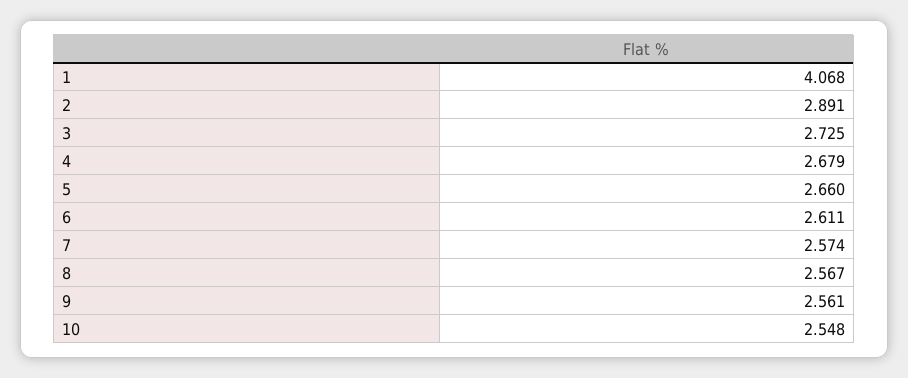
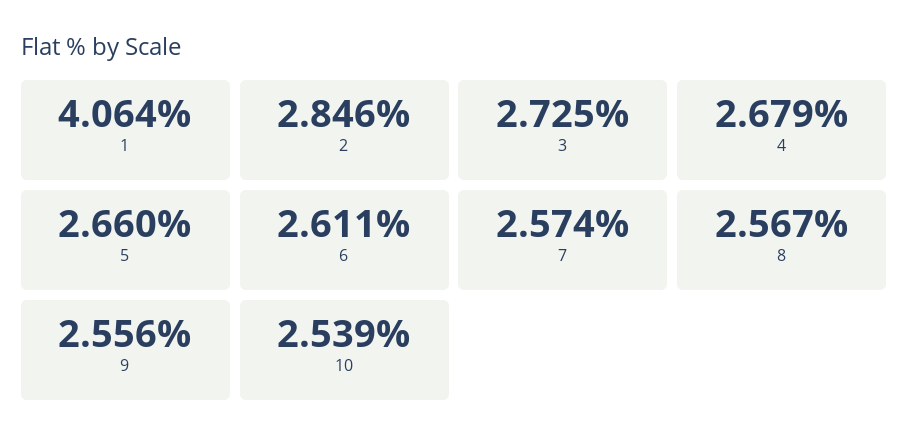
1: 4.068 -> 4.064
2: 2.891 -> 2.846
9: 2.561 -> 2.556
10: 2.548 -> 2.539

